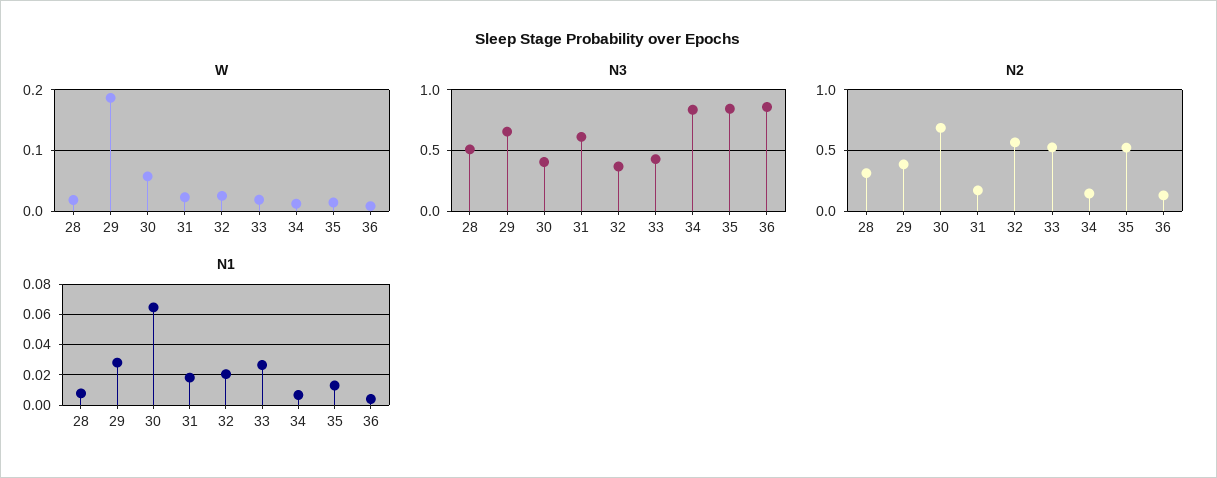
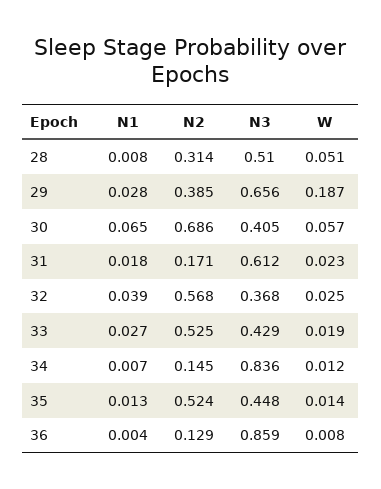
W, 28: 0.02 -> 0.051
N3, 35: 0.85 -> 0.448
N1, 32: 0.02 -> 0.039

